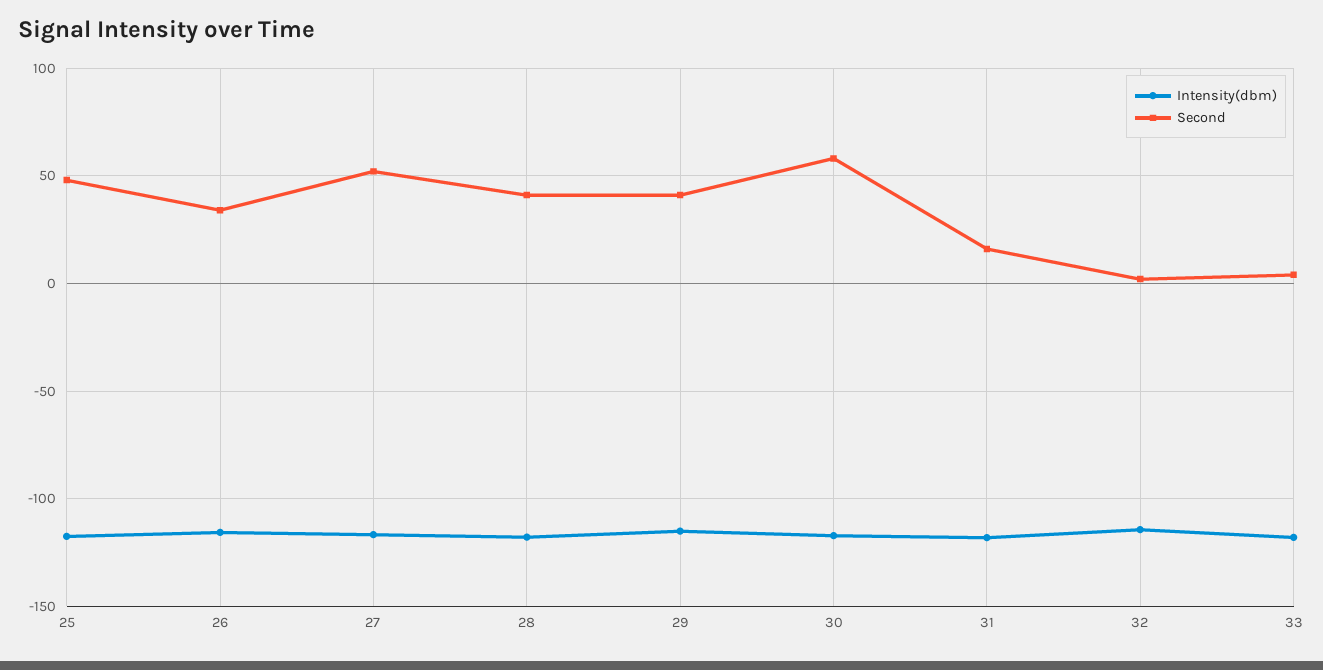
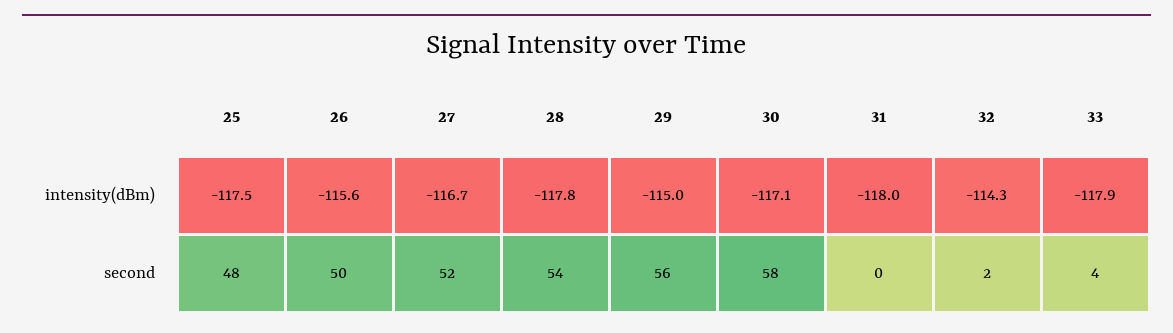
Second, 26: 35 -> 50
Second, 28: 40 -> 54
Second, 29: 40 -> 56
Second, 31: 15 -> 0

